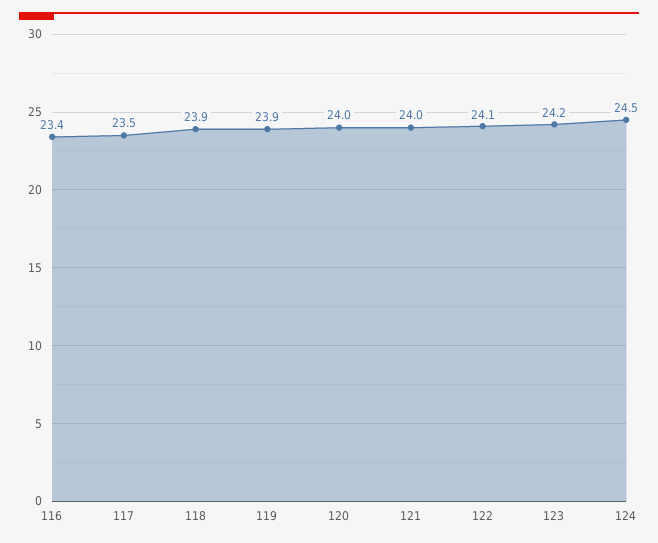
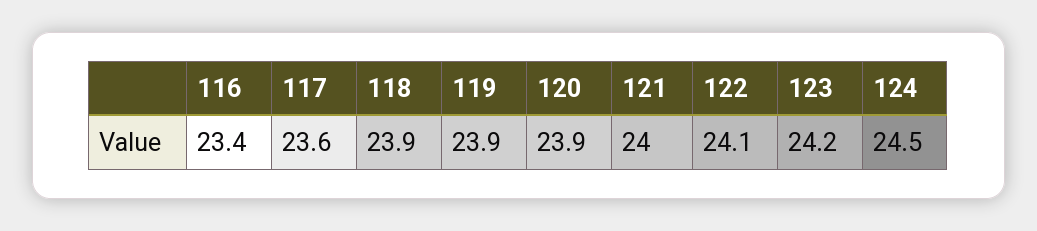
117: 23.5 -> 23.6
120: 24 -> 23.9

